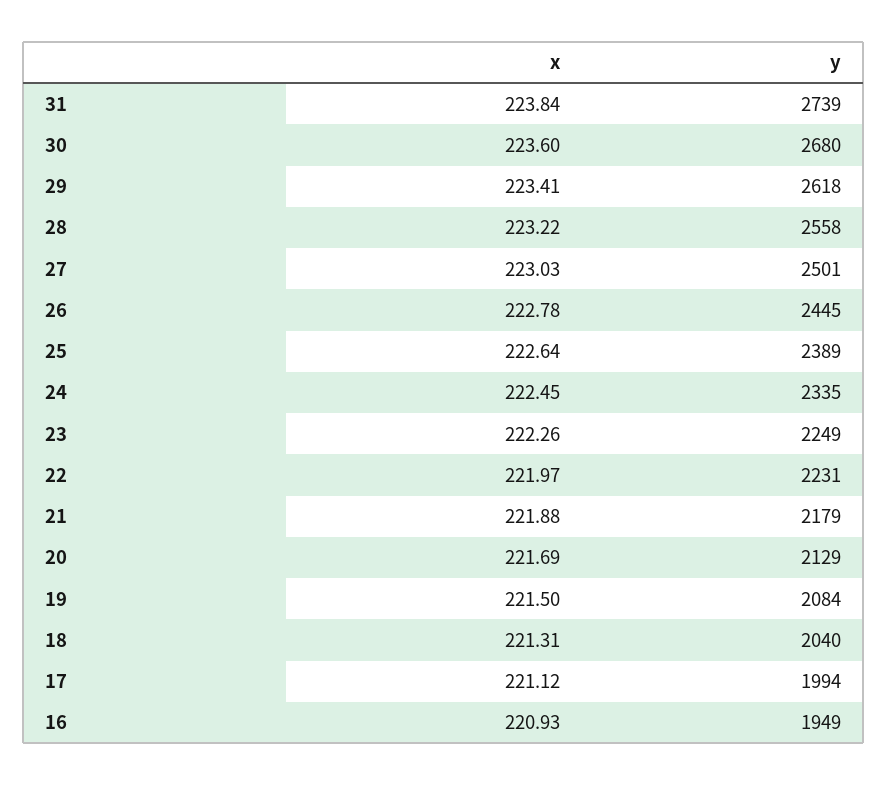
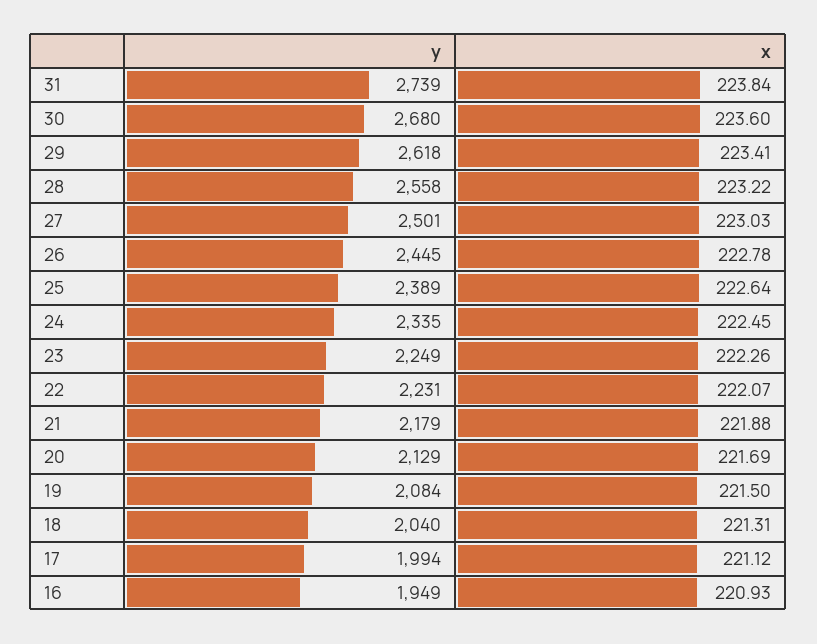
x, 22: 221.97 -> 222.07

